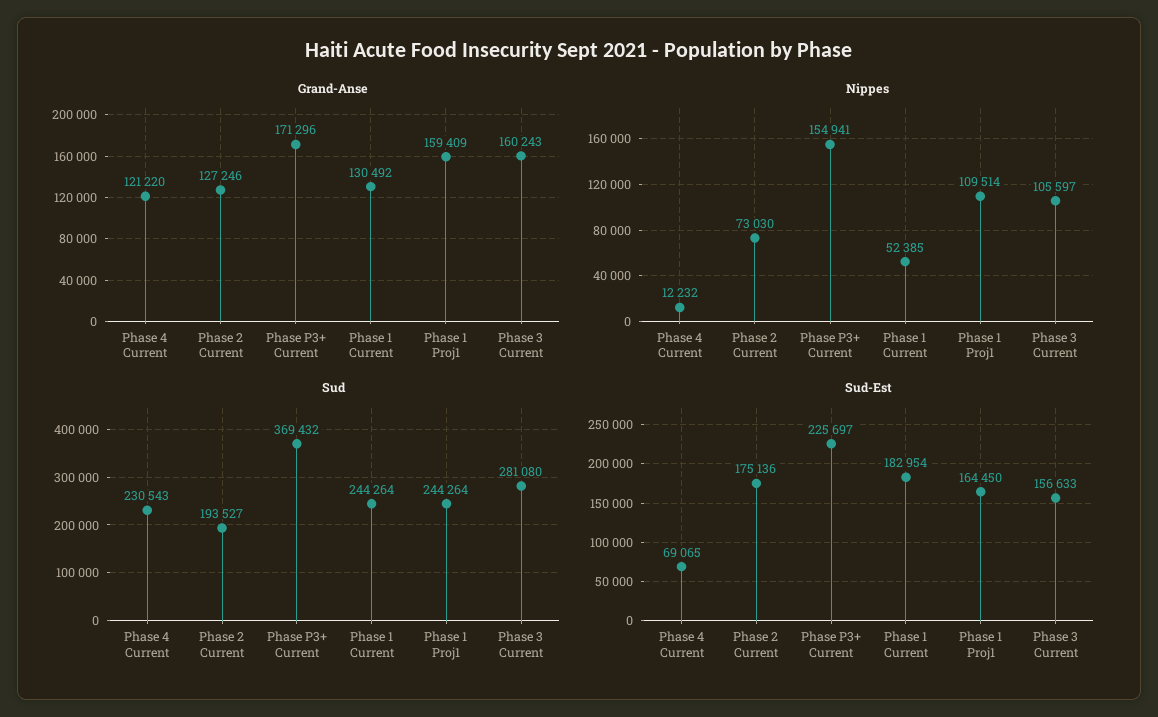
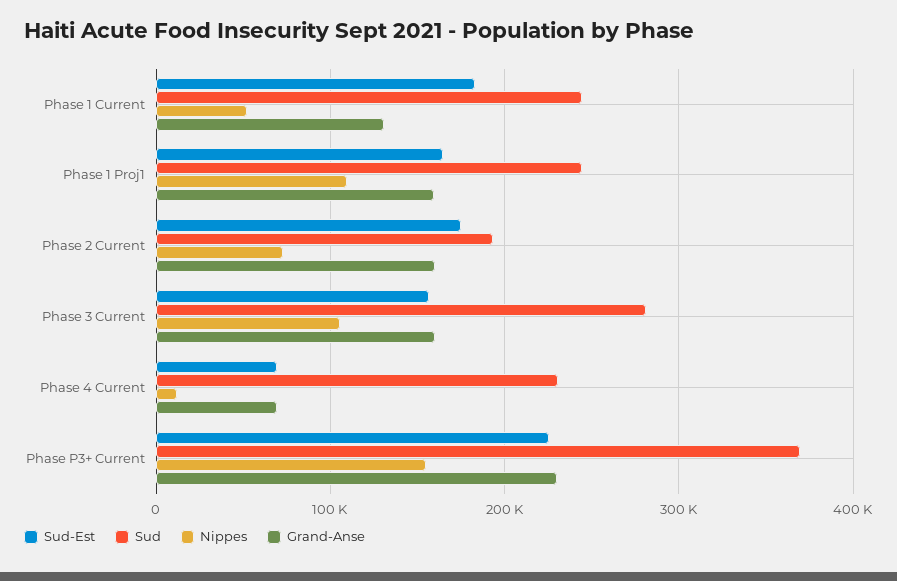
Grand-Anse, Phase 4 Current: 121220 -> 70000
Grand-Anse, Phase 2 Current: 127246 -> 160000
Grand-Anse, Phase P3+ Current: 171296 -> 230000

